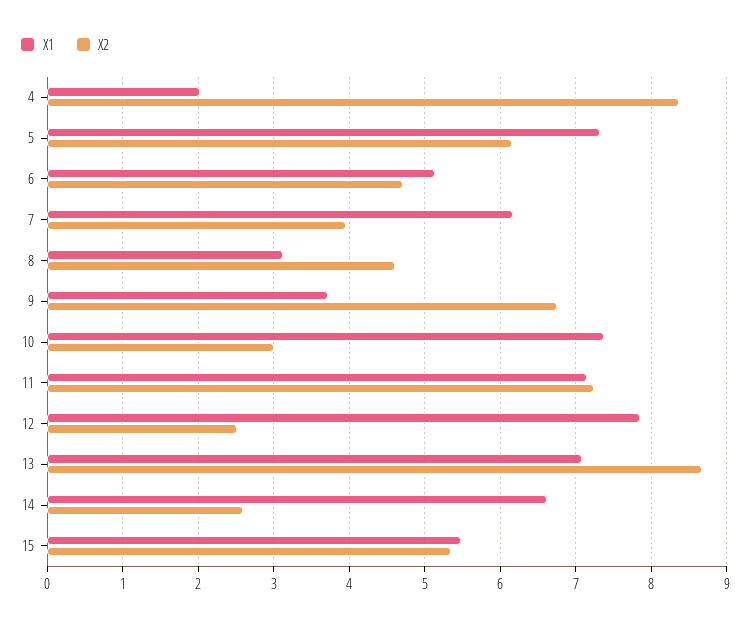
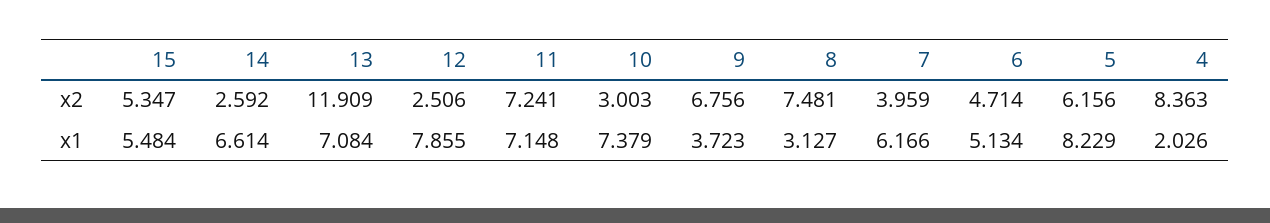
X1, 5: 7.3 -> 8.229
X2, 8: 4.6 -> 7.481
X2, 13: 8.7 -> 11.909

